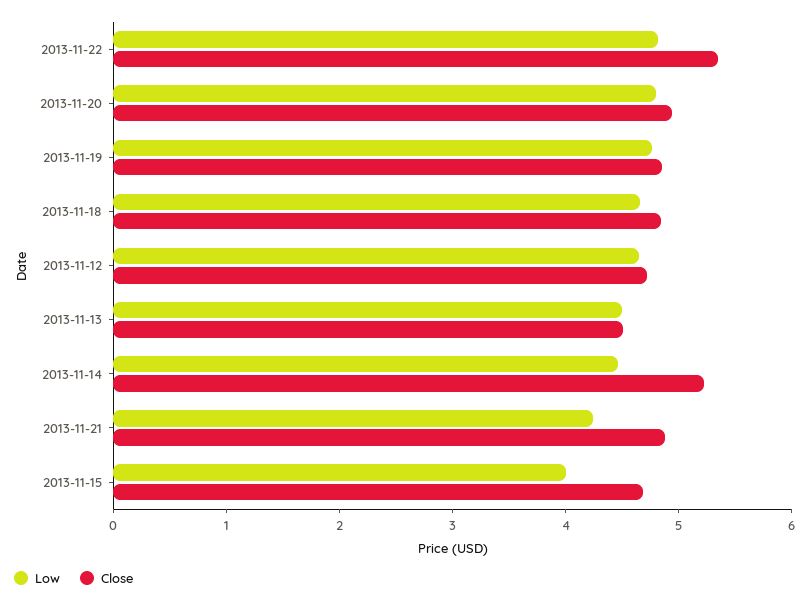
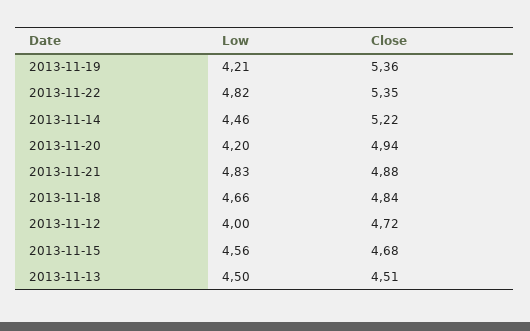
Low, 2013-11-20: 4.8 -> 4.2
Low, 2013-11-19: 4.8 -> 4.21
Close, 2013-11-19: 4.8 -> 5.36
Low, 2013-11-12: 4.6 -> 4
Low, 2013-11-21: 4.2 -> 4.83
Low, 2013-11-15: 4 -> 4.56

